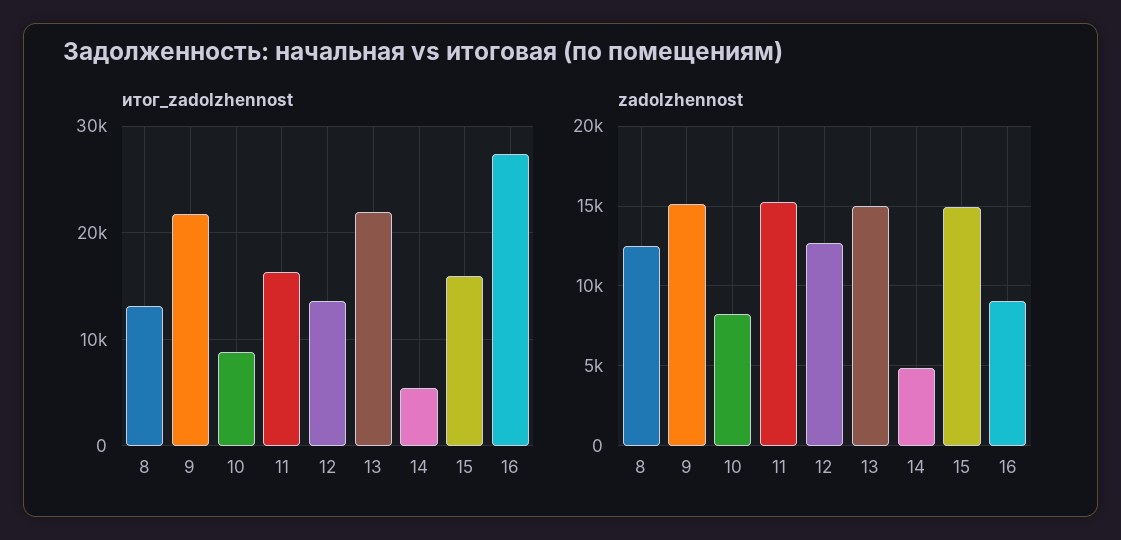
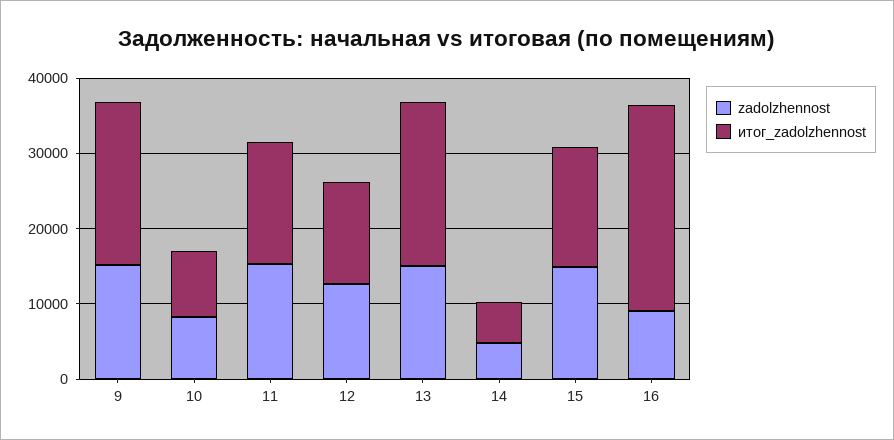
итог_zadolzhennost, 8: 13000 -> none
zadolzhennost, 8: 12500 -> none

